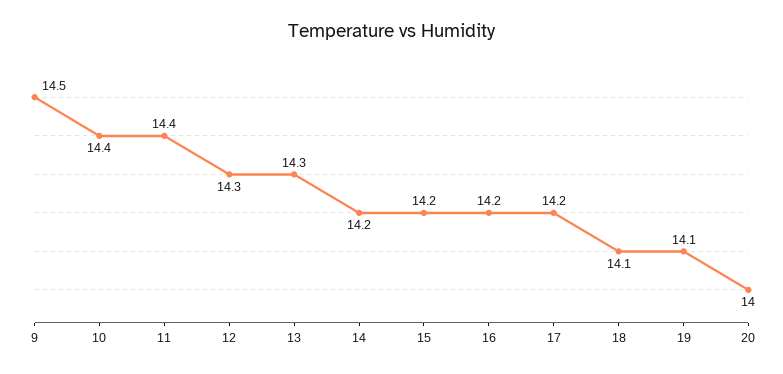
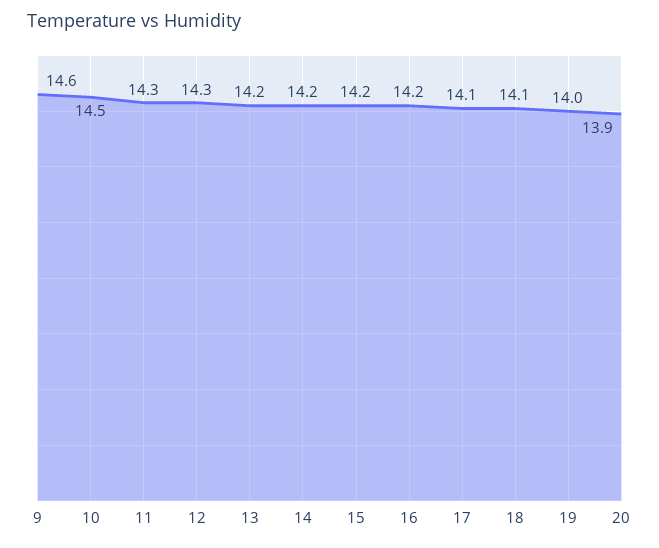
9: 14.5 -> 14.6
10: 14.4 -> 14.5
11: 14.4 -> 14.3
13: 14.3 -> 14.2
17: 14.2 -> 14.1
19: 14.1 -> 14
20: 14 -> 13.9

